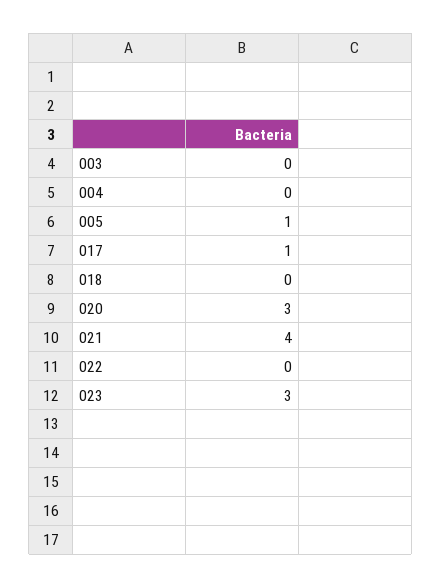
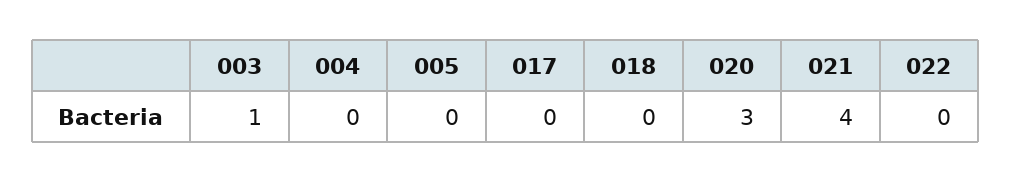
003: 0 -> 1
005: 1 -> 0
017: 1 -> 0
023: 3 -> none

